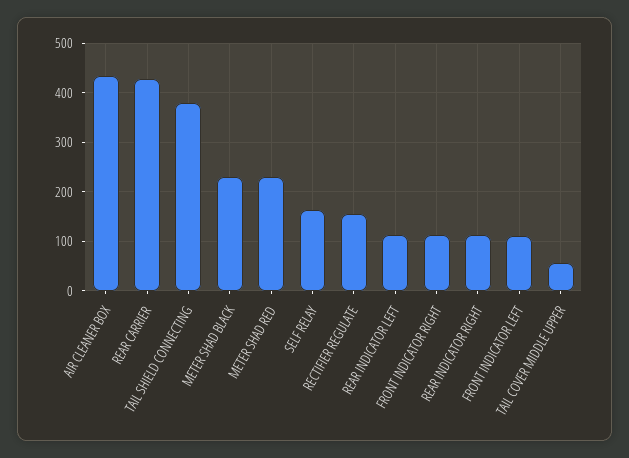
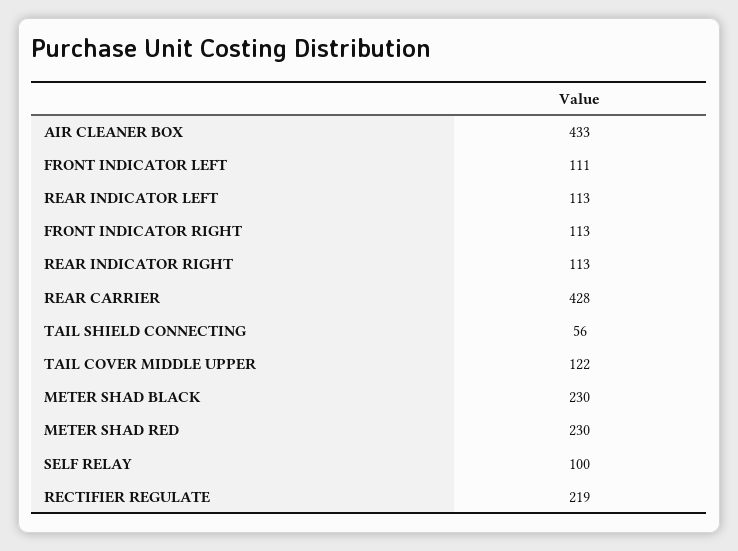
TAIL SHIELD CONNECTING: 380 -> 56
SELF RELAY: 160 -> 100
RECTIFIER REGULATE: 160 -> 219
TAIL COVER MIDDLE UPPER: 60 -> 122

